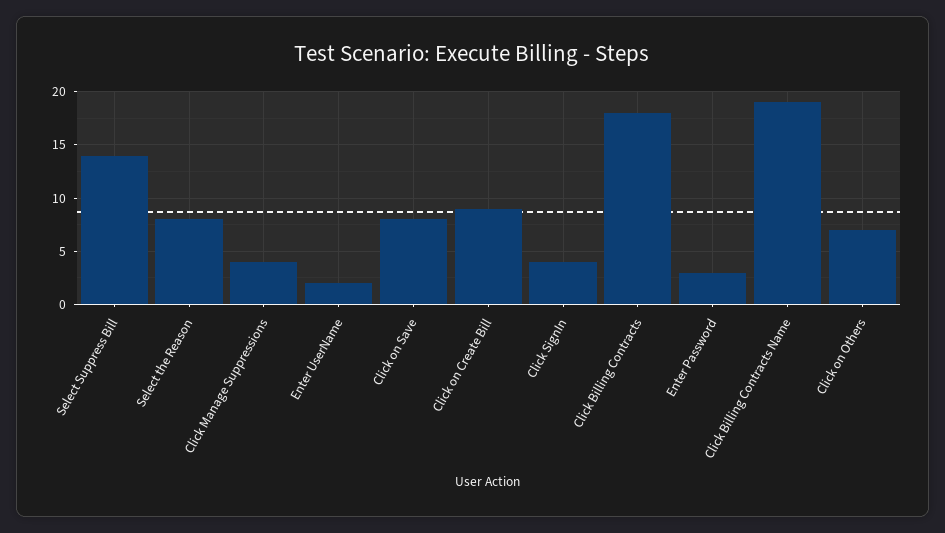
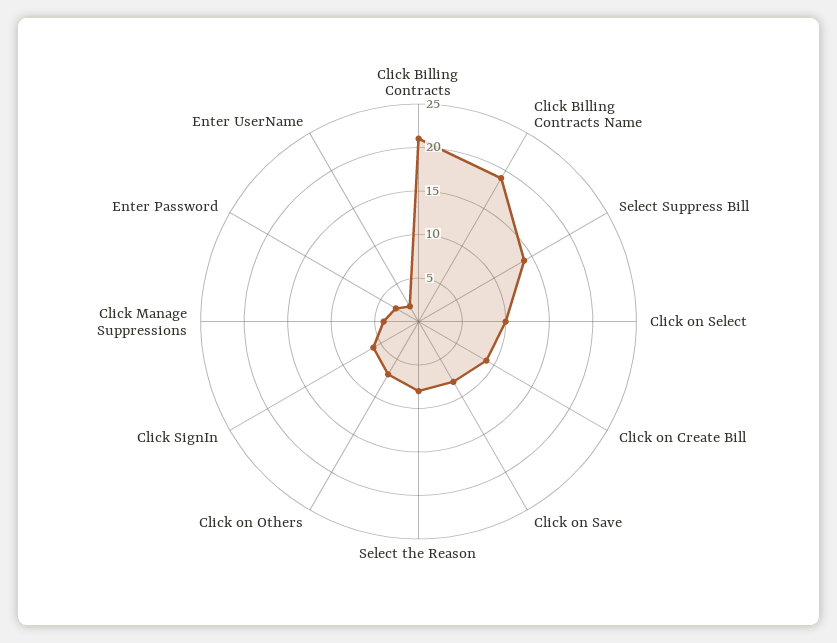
Click SignIn: 4 -> 6
Click Billing Contracts: 18 -> 21
Click on Select: none -> 10

